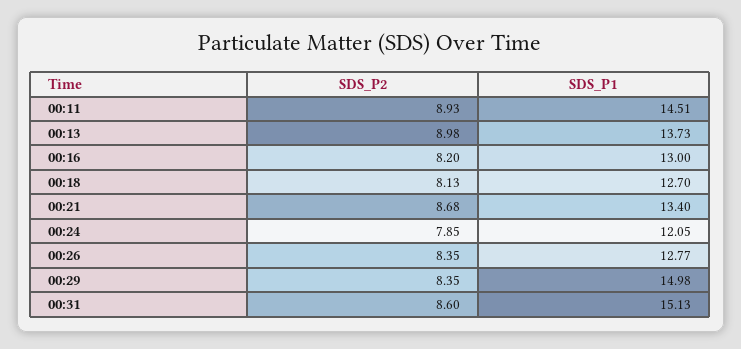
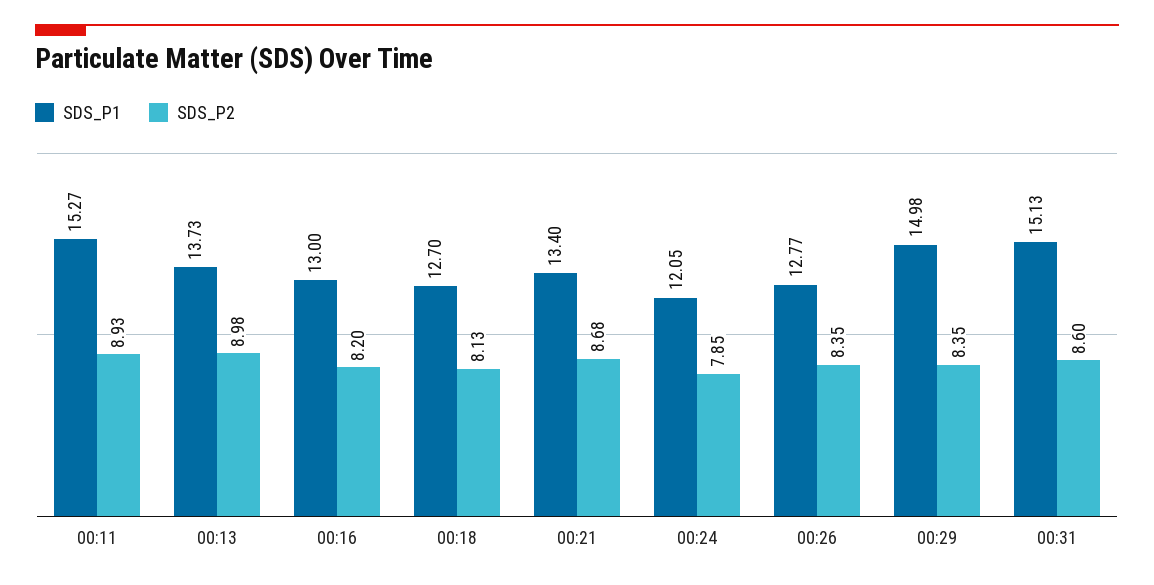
SDS_P1, 00:11: 14.51 -> 15.27

